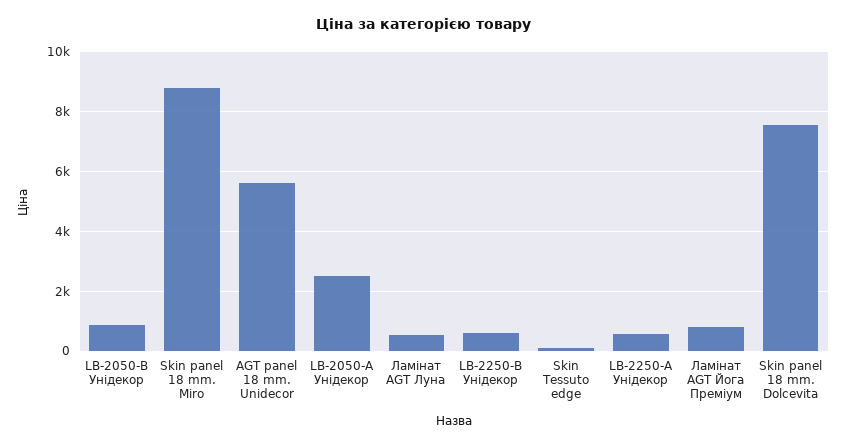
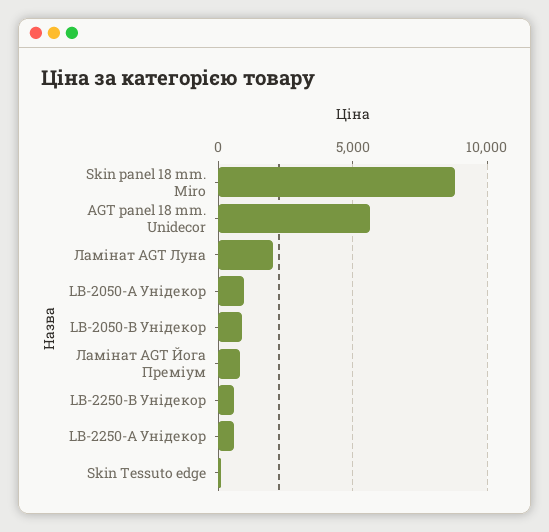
LB-2050-А Унідекор: 2500 -> 1000
Ламінат AGT Луна: 500 -> 2000
Skin panel 18 mm. Dolcevita: 7500 -> none

